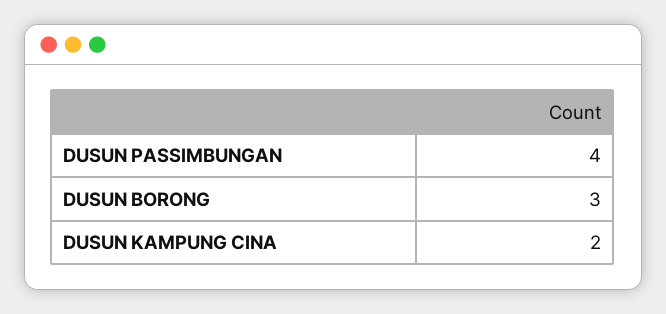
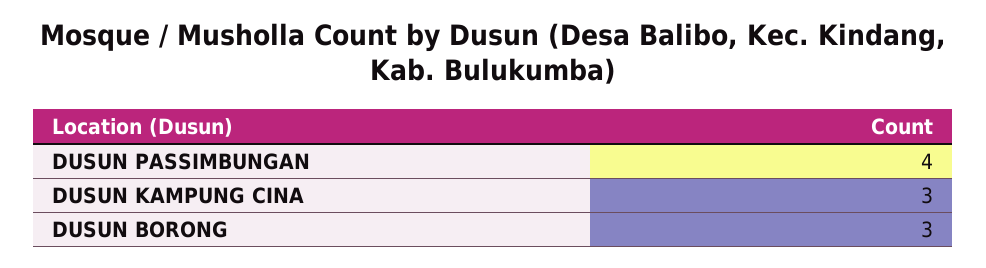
DUSUN KAMPUNG CINA: 2 -> 3

